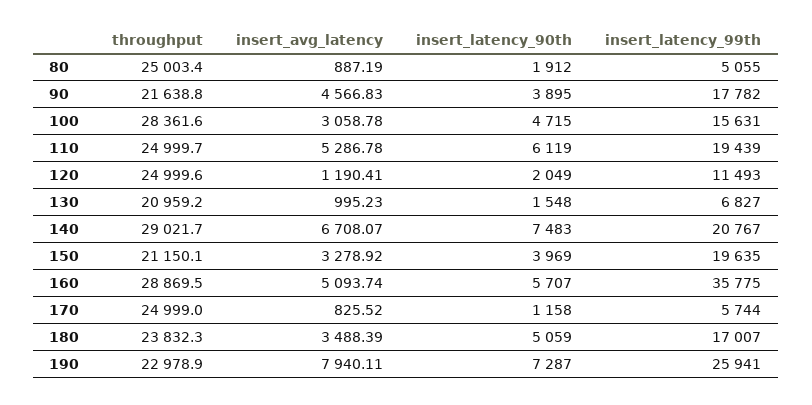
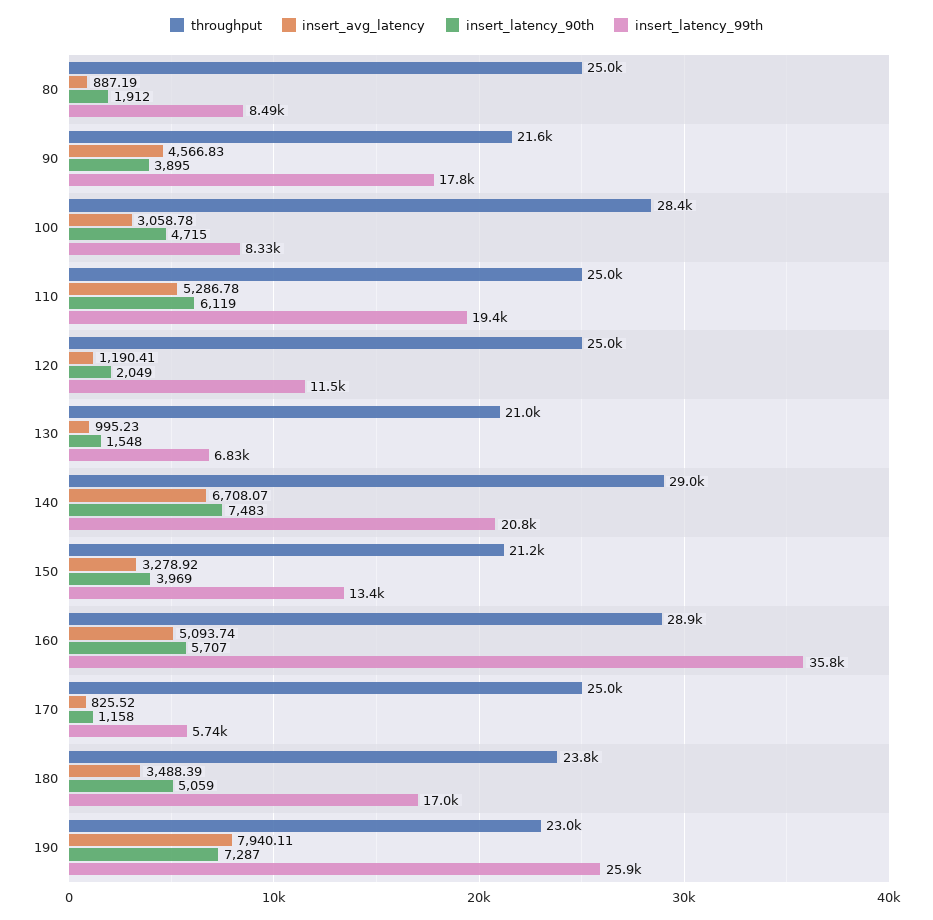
insert_latency_99th, 80: 5055 -> 8490
insert_latency_99th, 100: 15631 -> 8330
insert_latency_99th, 150: 19635 -> 13400

